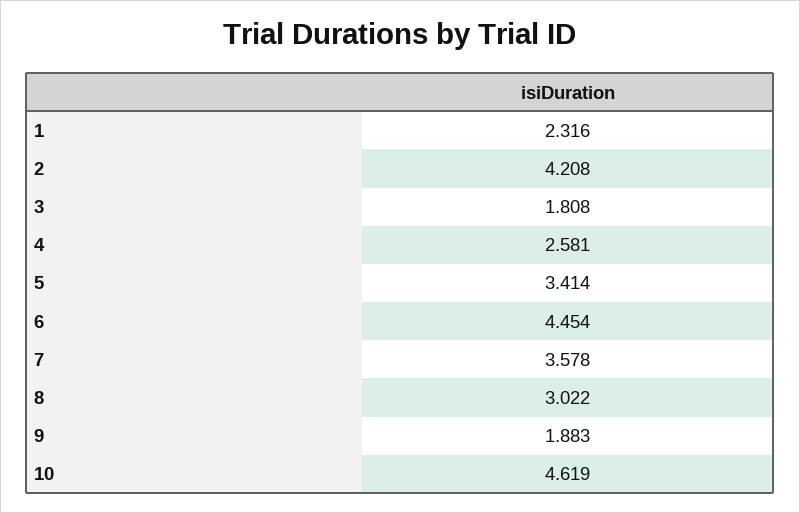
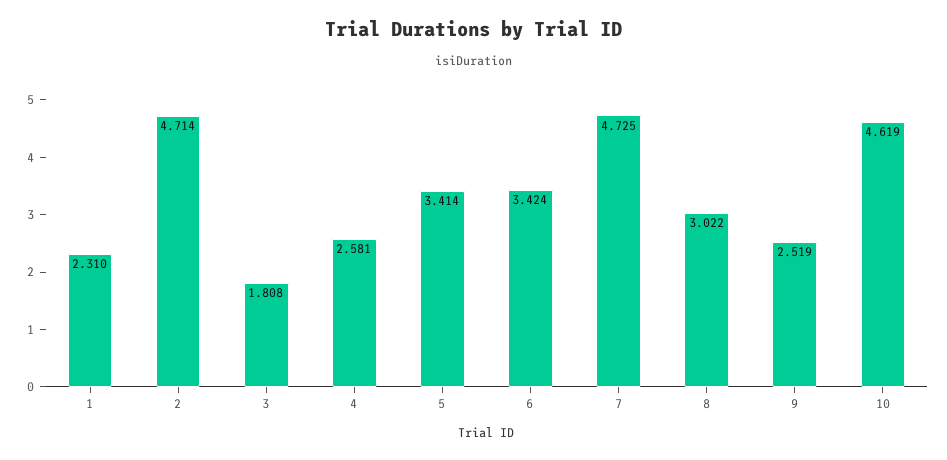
1: 2.316 -> 2.31
2: 4.208 -> 4.714
6: 4.454 -> 3.424
7: 3.578 -> 4.725
9: 1.883 -> 2.519

